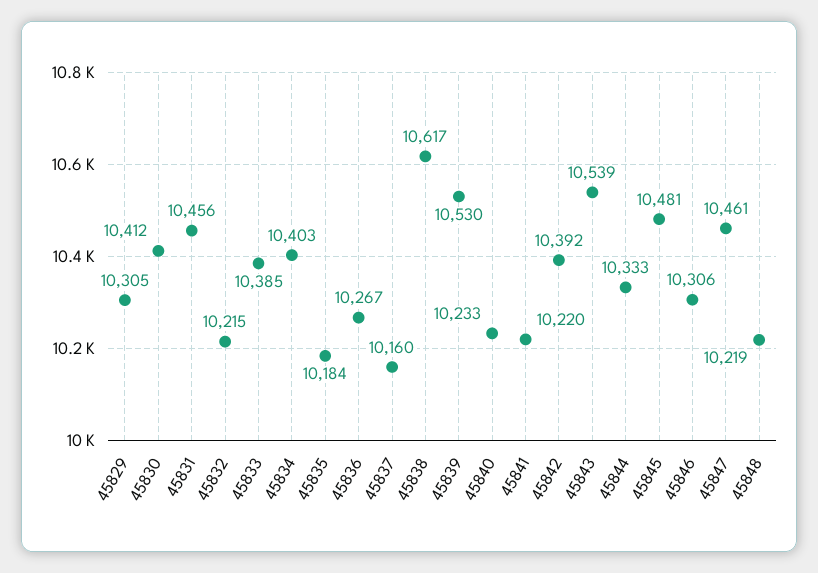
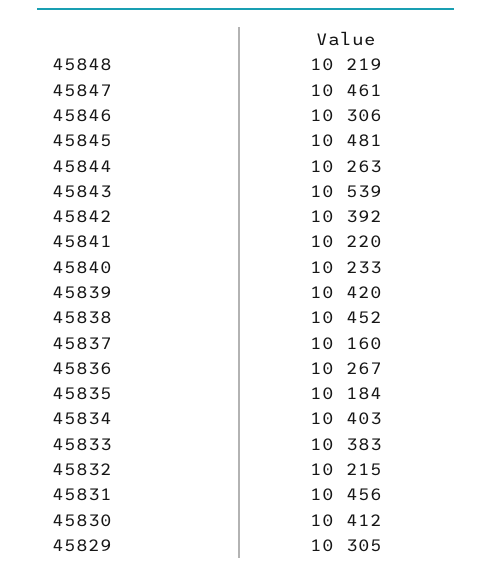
45833: 10385 -> 10383
45838: 10617 -> 10452
45839: 10530 -> 10420
45844: 10333 -> 10263

